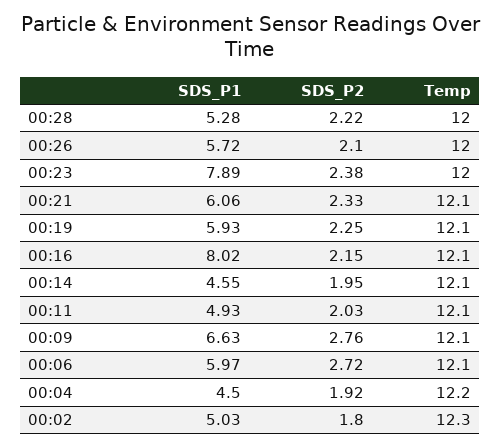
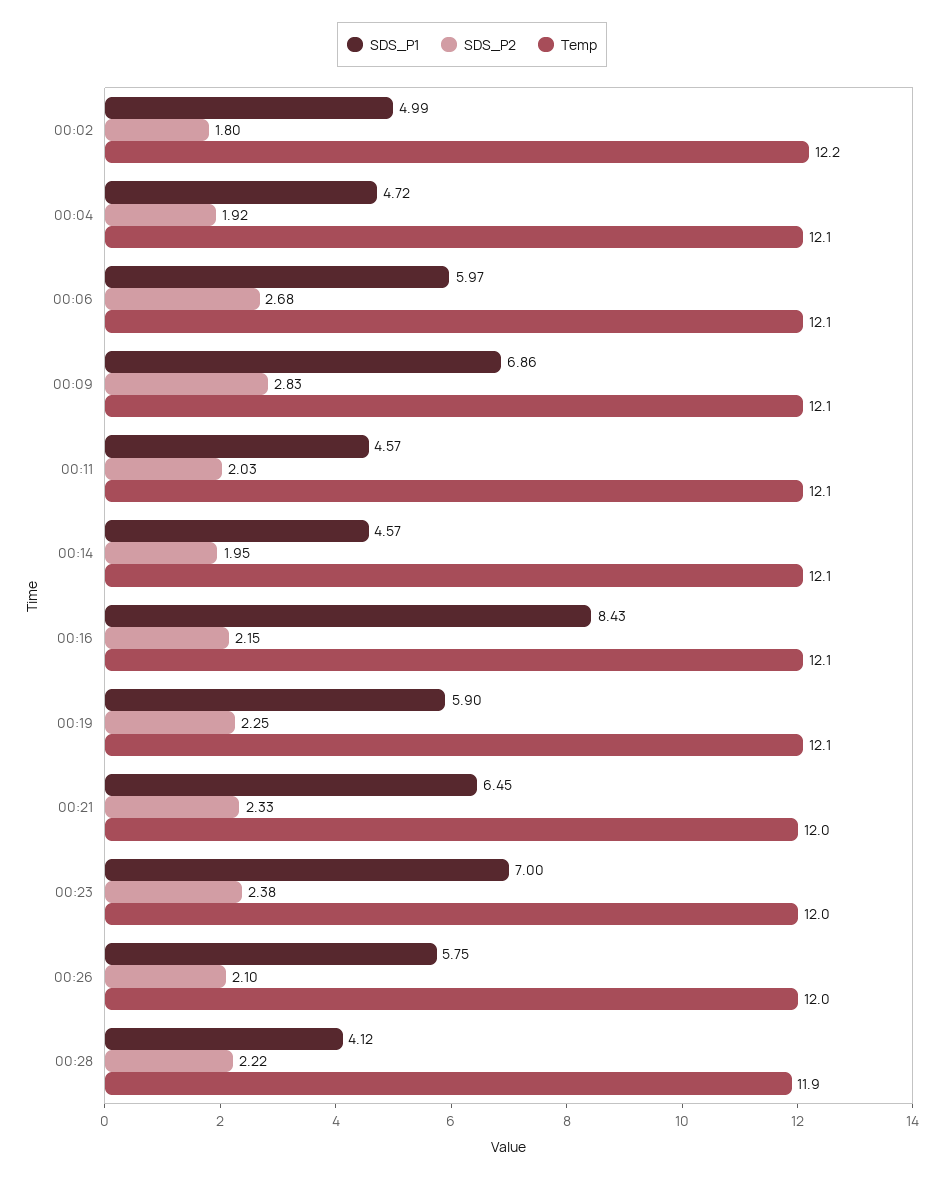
SDS_P1, 00:28: 5.28 -> 4.12
Temp, 00:28: 12 -> 11.9
SDS_P1, 00:26: 5.72 -> 5.75
SDS_P1, 00:23: 7.89 -> 7
SDS_P1, 00:21: 6.06 -> 6.45
Temp, 00:21: 12.1 -> 12
SDS_P1, 00:19: 5.93 -> 5.9
SDS_P1, 00:16: 8.02 -> 8.43
SDS_P1, 00:14: 4.55 -> 4.57
SDS_P1, 00:11: 4.93 -> 4.57
SDS_P1, 00:09: 6.63 -> 6.86
SDS_P2, 00:09: 2.76 -> 2.83
SDS_P2, 00:06: 2.72 -> 2.68
SDS_P1, 00:04: 4.5 -> 4.72
Temp, 00:04: 12.2 -> 12.1
SDS_P1, 00:02: 5.03 -> 4.99
Temp, 00:02: 12.3 -> 12.2

